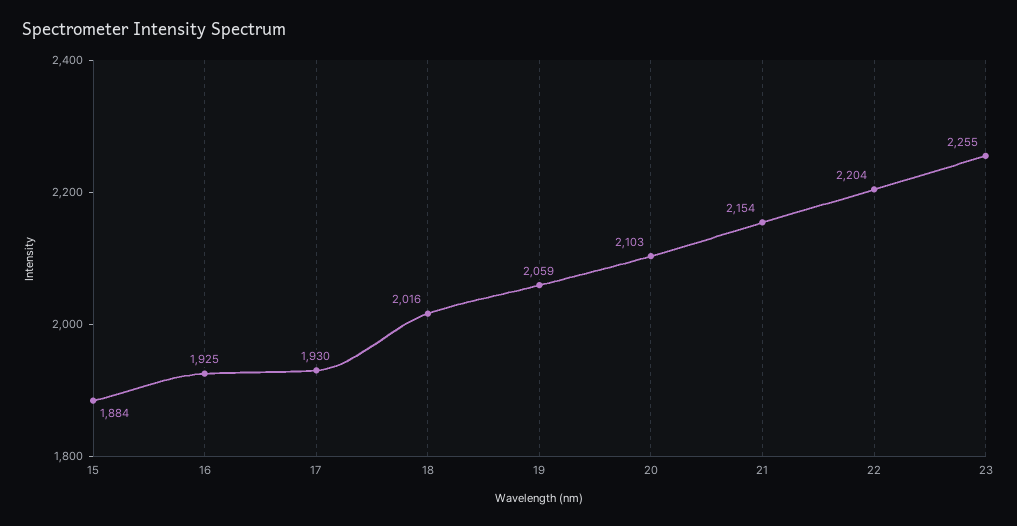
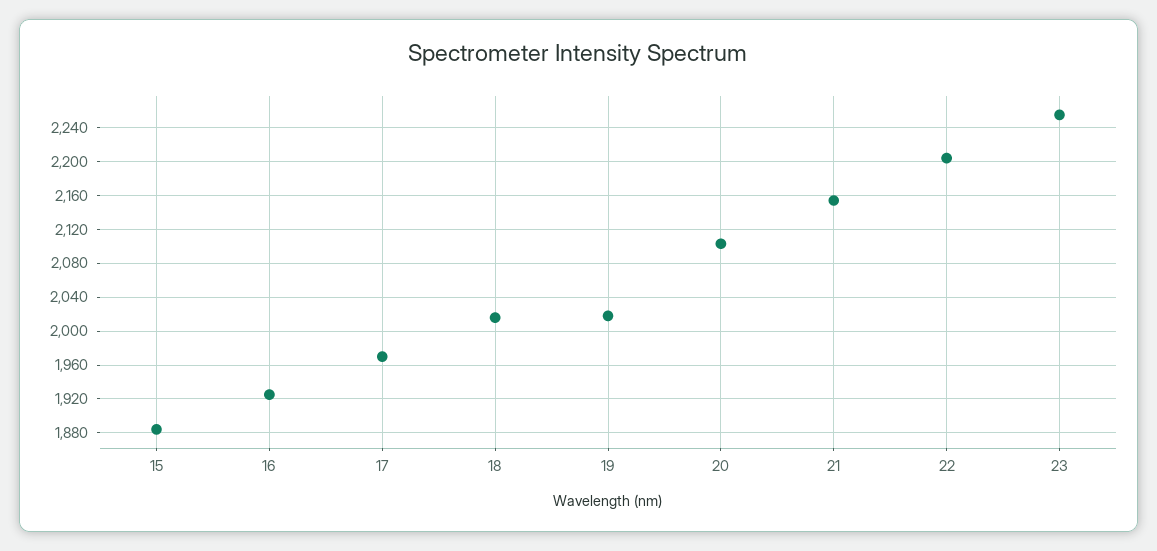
17: 1930 -> 1970
19: 2059 -> 2020

